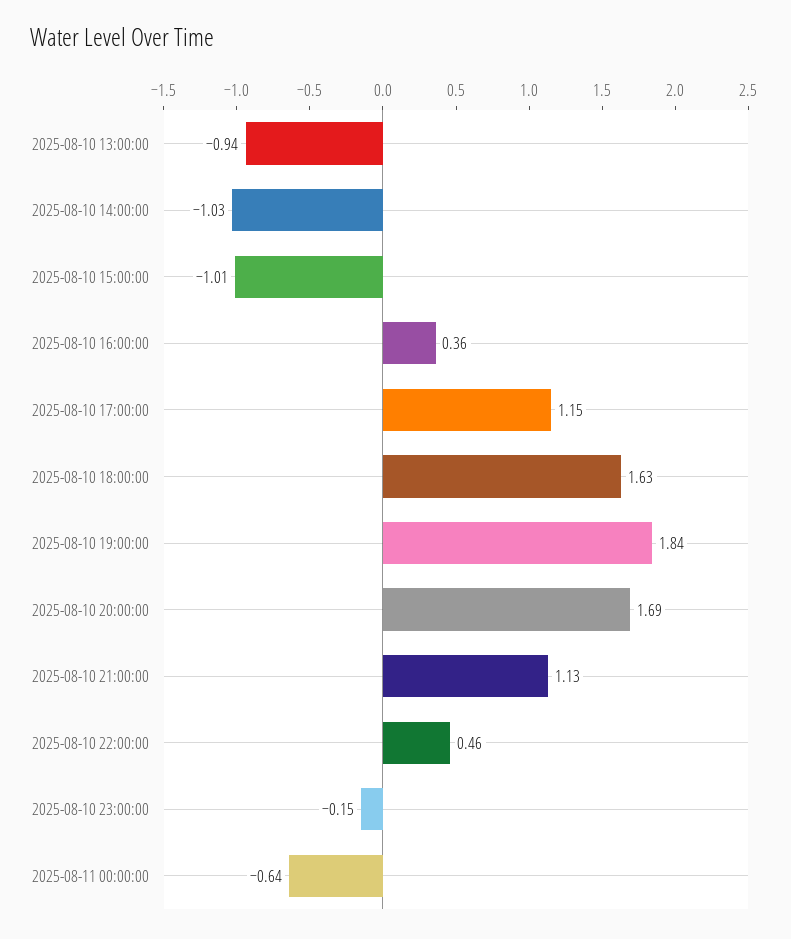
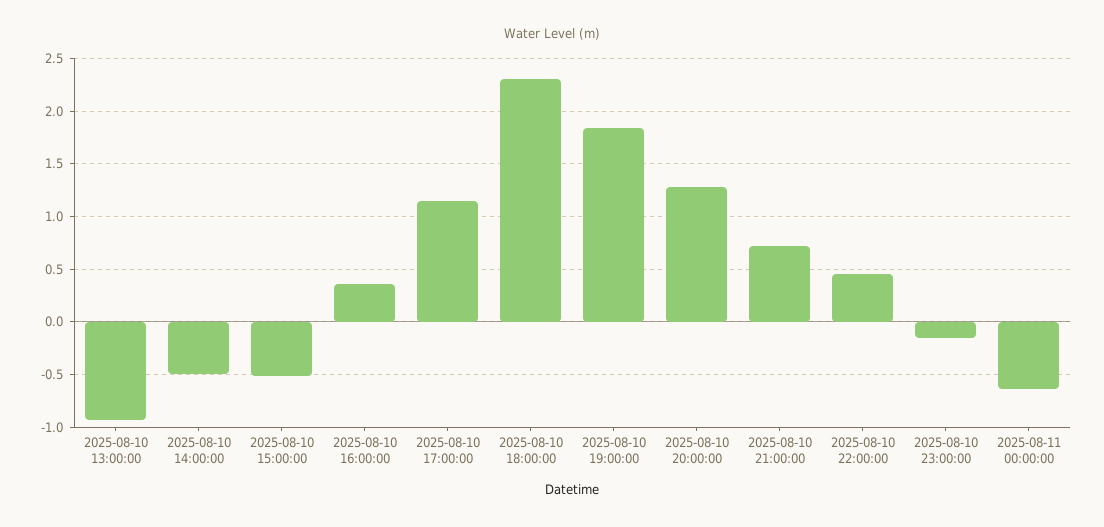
2025-08-10 14:00:00: -1.03 -> -0.5
2025-08-10 15:00:00: -1.01 -> -0.5
2025-08-10 18:00:00: 1.63 -> 2.3
2025-08-10 20:00:00: 1.69 -> 1.3
2025-08-10 21:00:00: 1.13 -> 0.7

